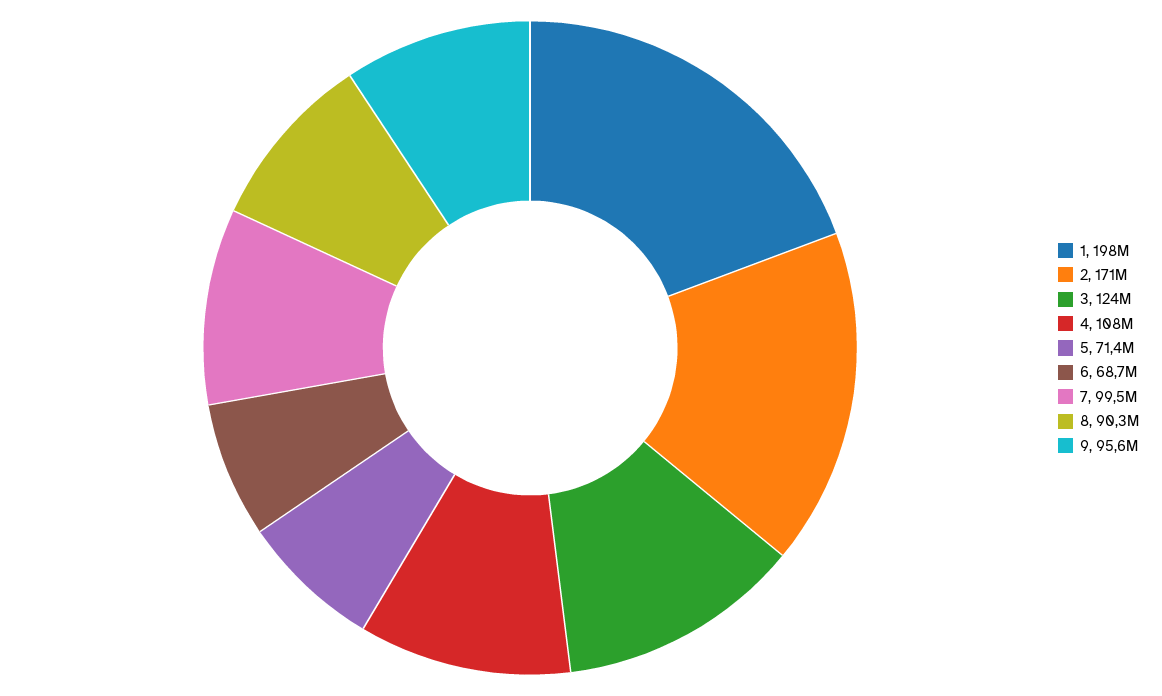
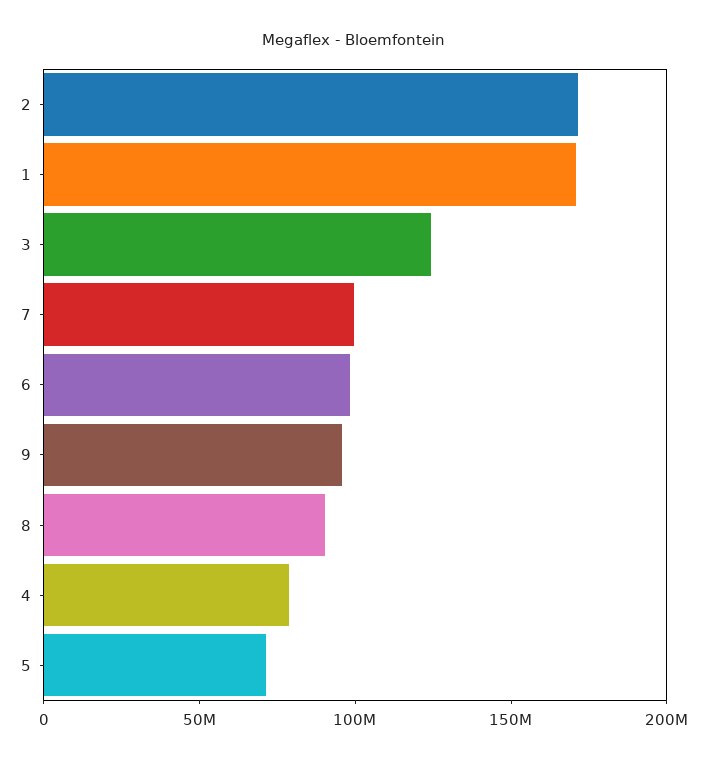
1: 198000000 -> 170000000
4: 108000000 -> 80000000
6: 68700000 -> 100000000

